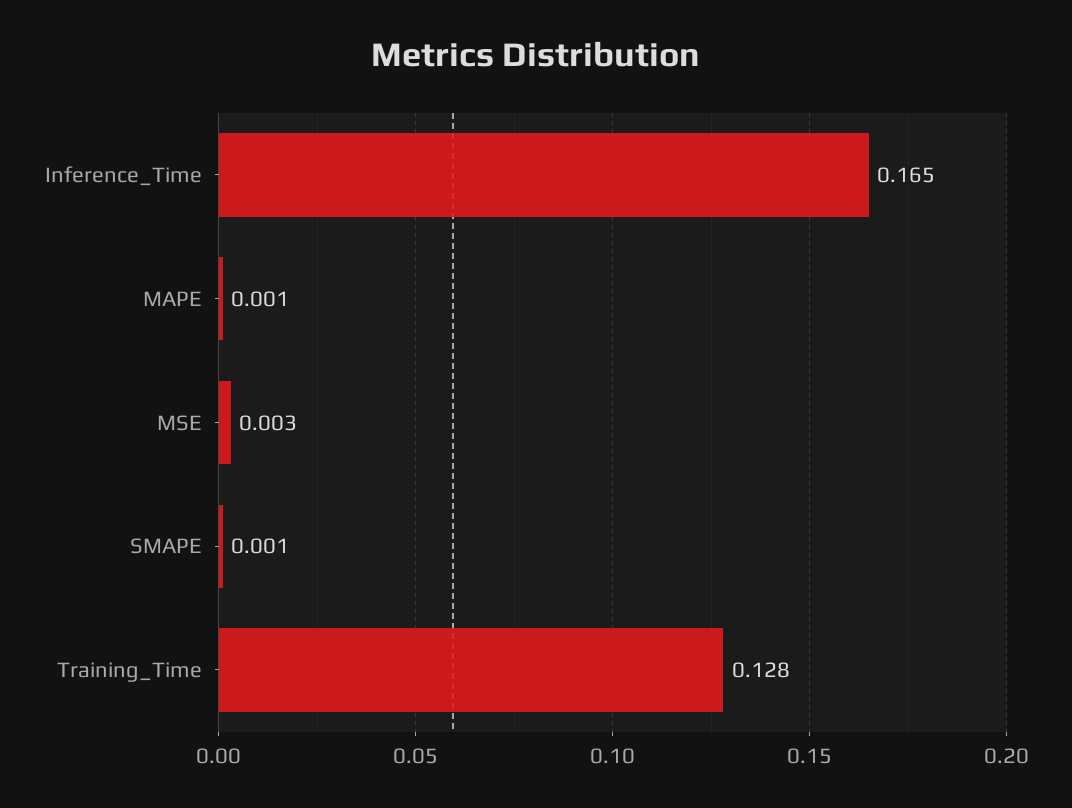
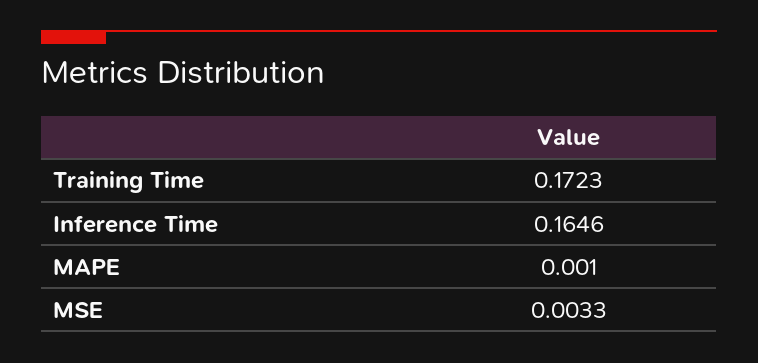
SMAPE: 0.001 -> none
Training_Time: 0.128 -> 0.1723

